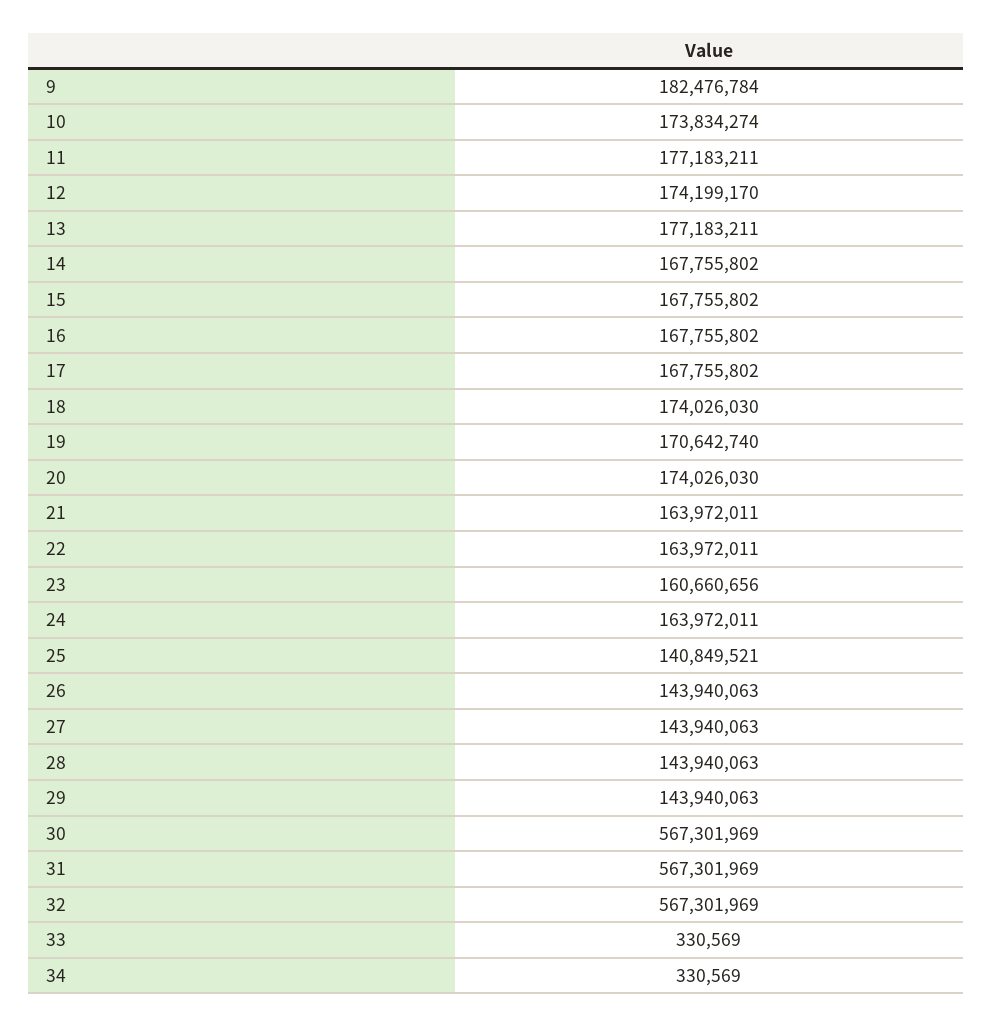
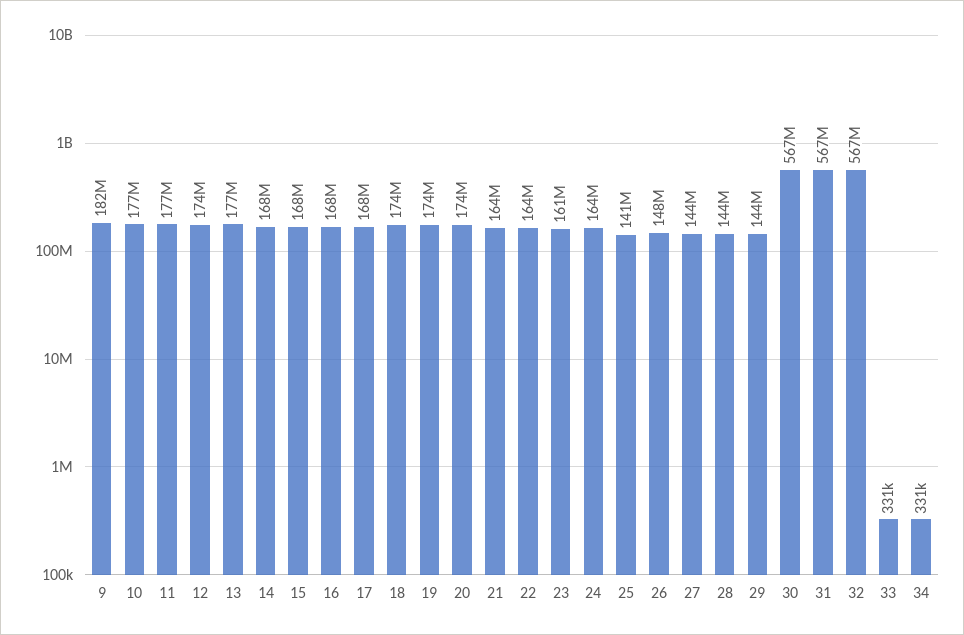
10: 173834274 -> 177000000
19: 170642740 -> 174000000
26: 143940063 -> 148000000

